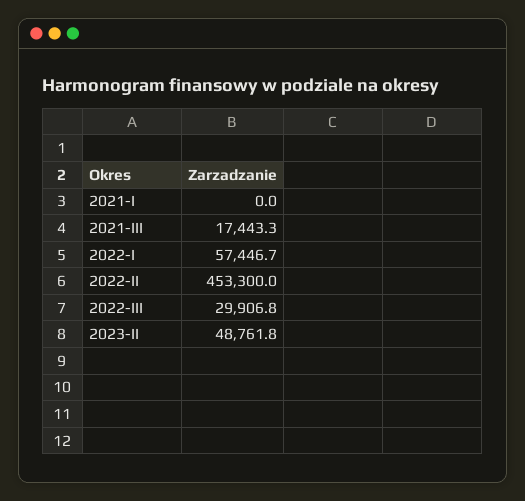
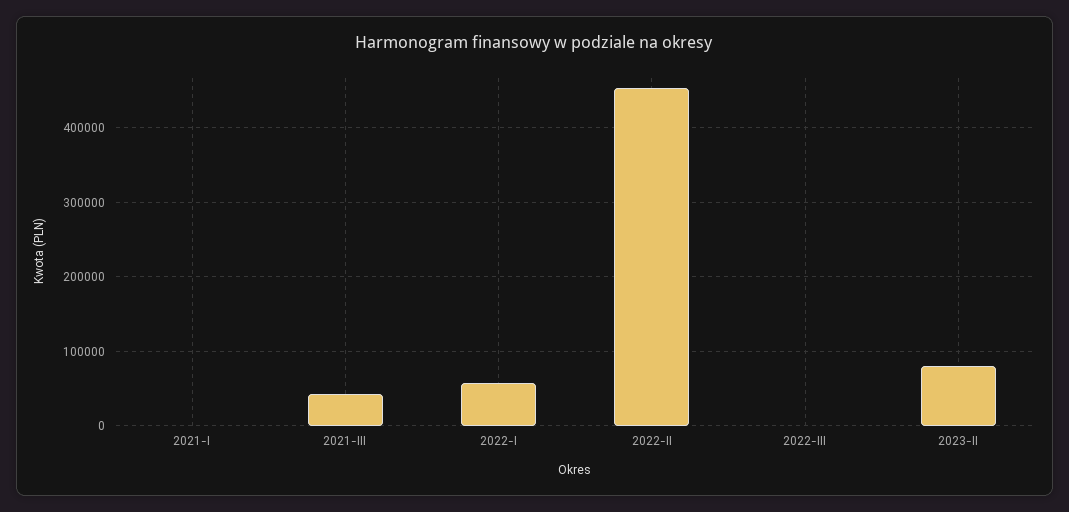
2021-III: 17443.3 -> 40000
2022-III: 29906.8 -> 0
2023-II: 48761.8 -> 80000

